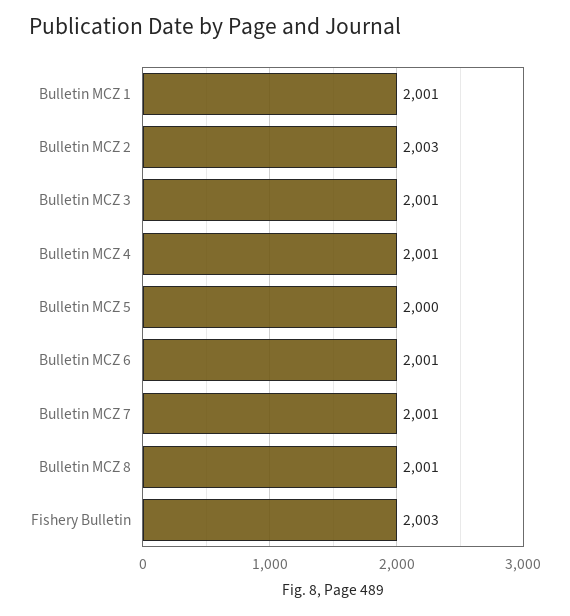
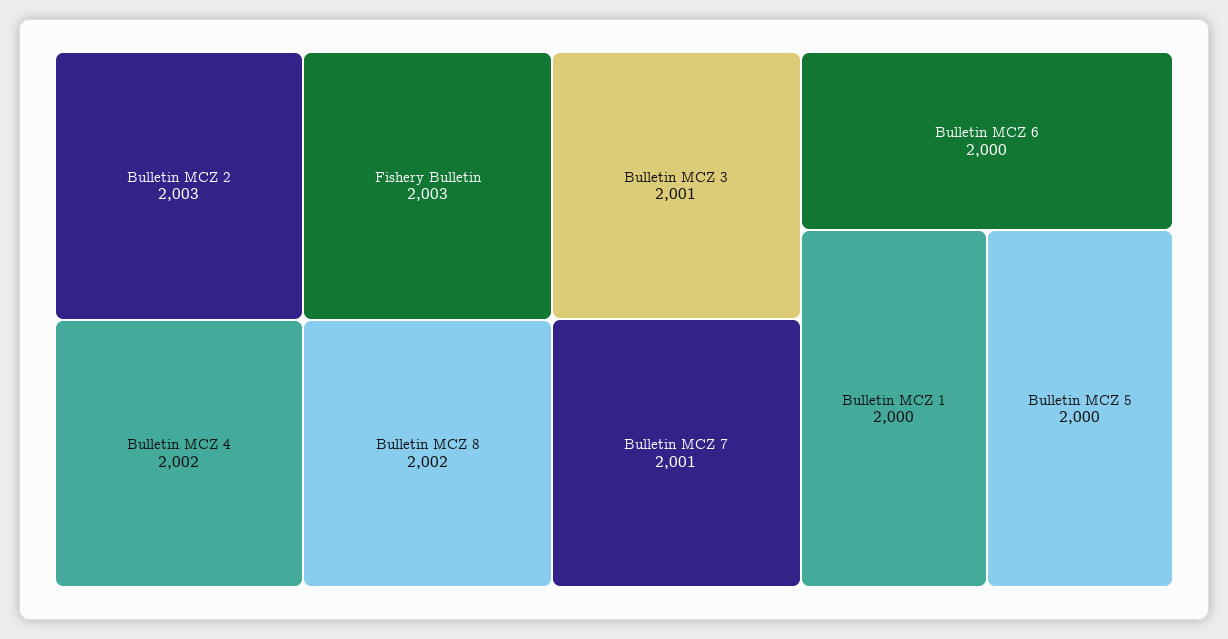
Bulletin MCZ 1: 2001 -> 2000
Bulletin MCZ 4: 2001 -> 2002
Bulletin MCZ 6: 2001 -> 2000
Bulletin MCZ 8: 2001 -> 2002

